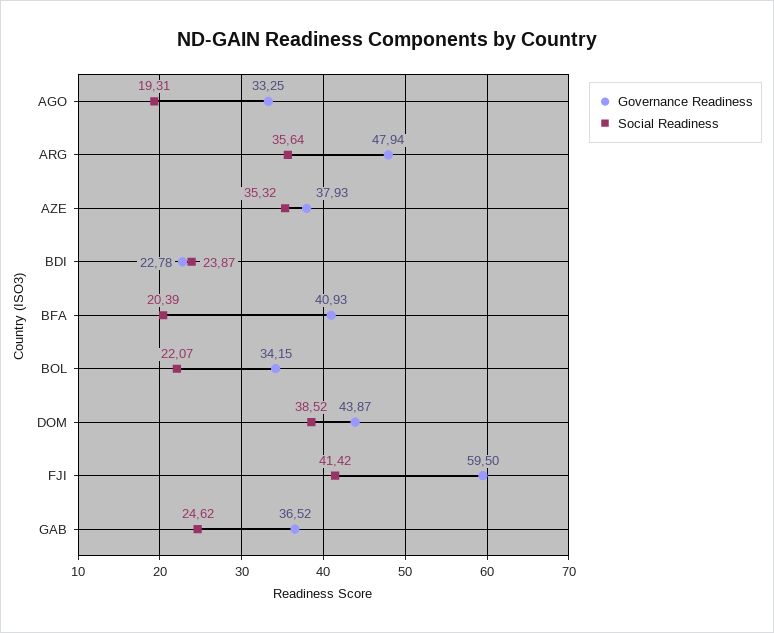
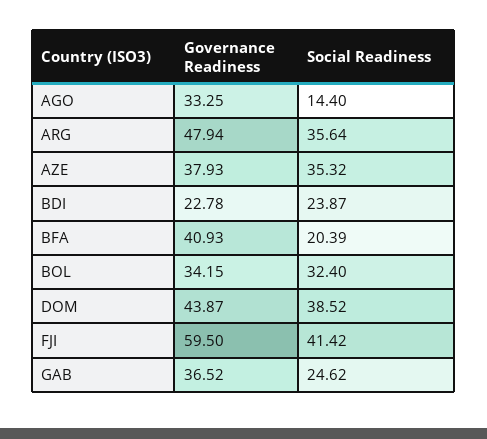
Social Readiness, AGO: 19.31 -> 14.4
Social Readiness, BOL: 22.07 -> 32.4

